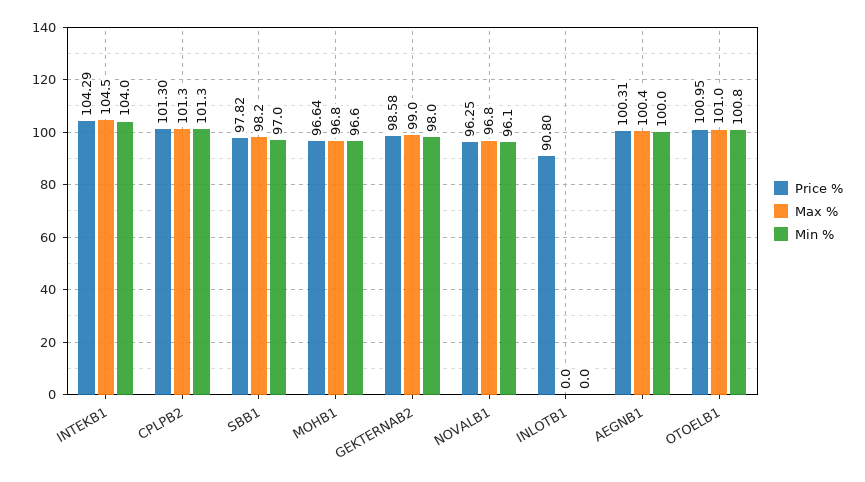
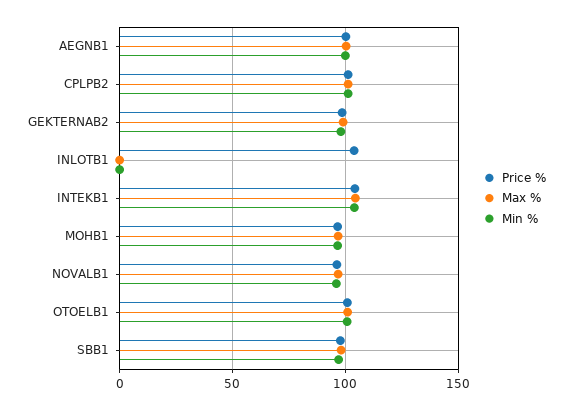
Price %, INLOTB1: 90.8 -> 105

